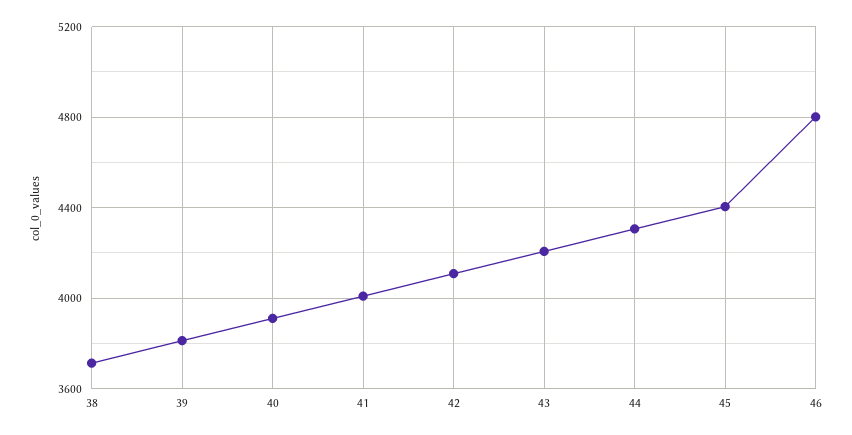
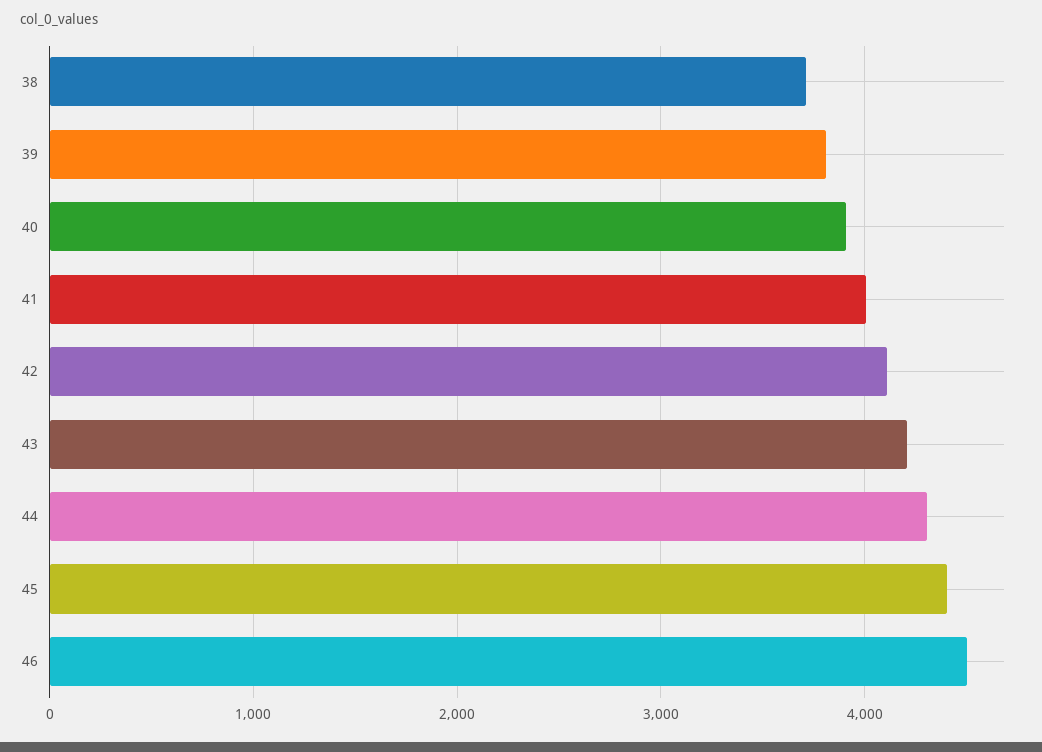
46: 4800 -> 4500

